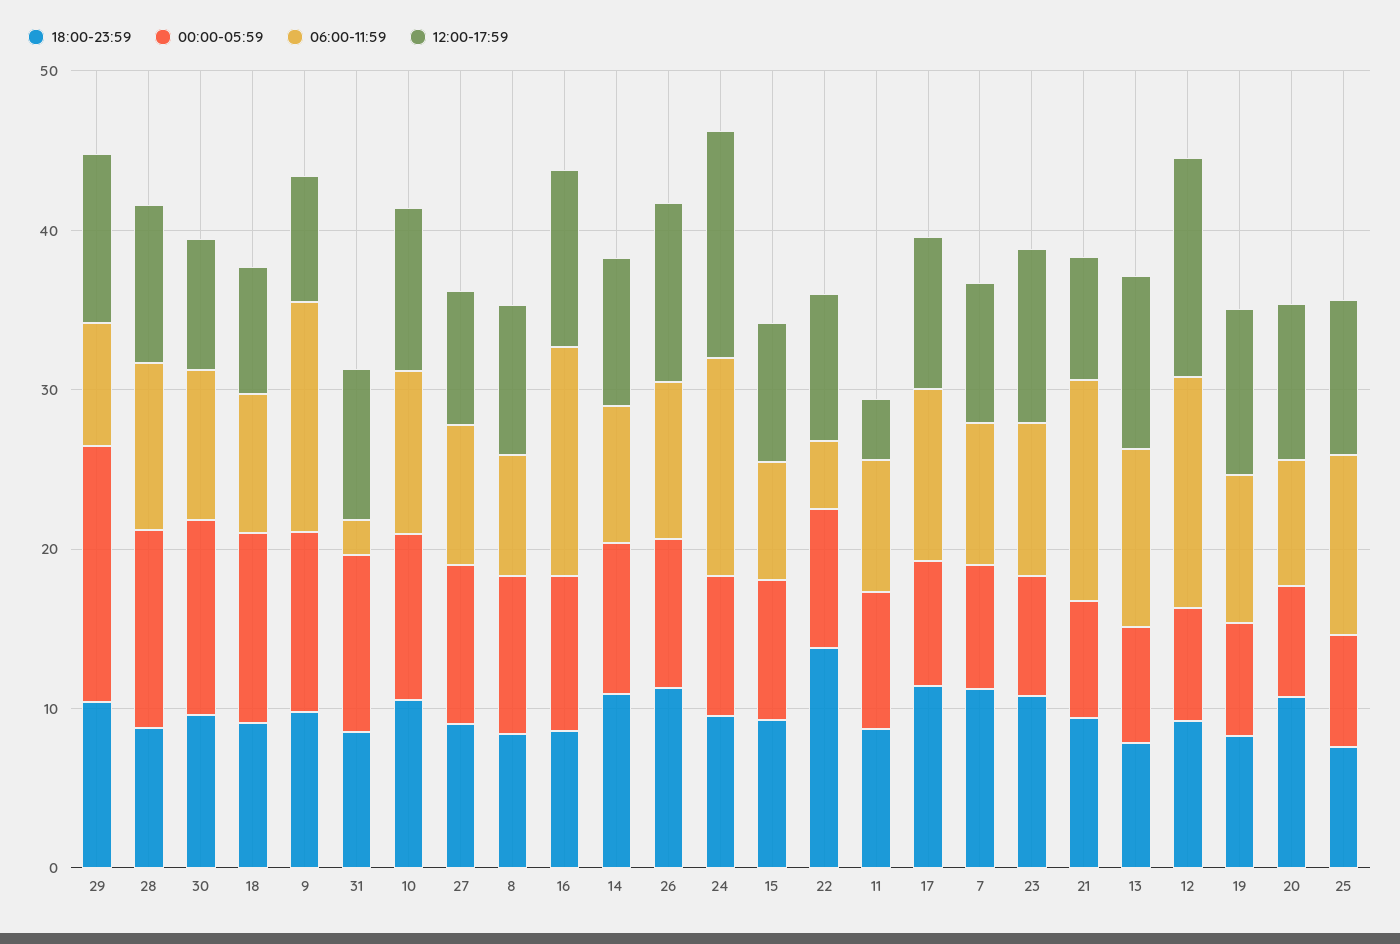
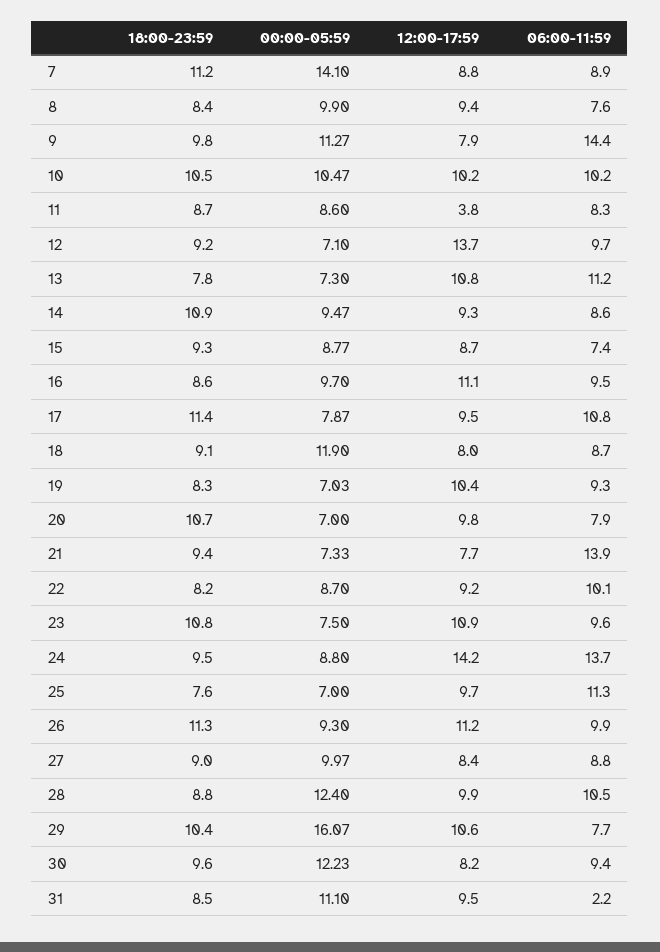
06:00-11:59, 16: 14 -> 9.5
18:00-23:59, 22: 14 -> 8.2
06:00-11:59, 22: 4 -> 10.1
00:00-05:59, 7: 8 -> 14.1
06:00-11:59, 12: 14 -> 9.7

